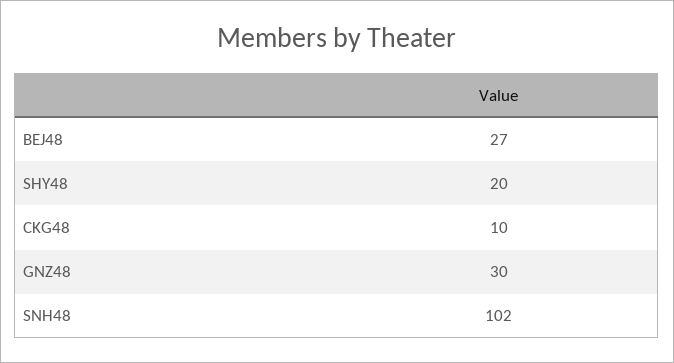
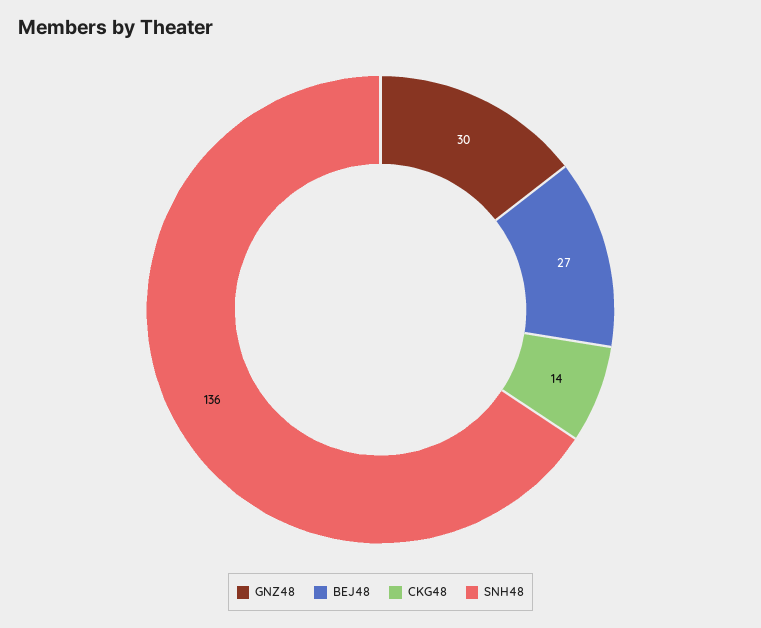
SHY48: 20 -> none
CKG48: 10 -> 14
SNH48: 102 -> 136

